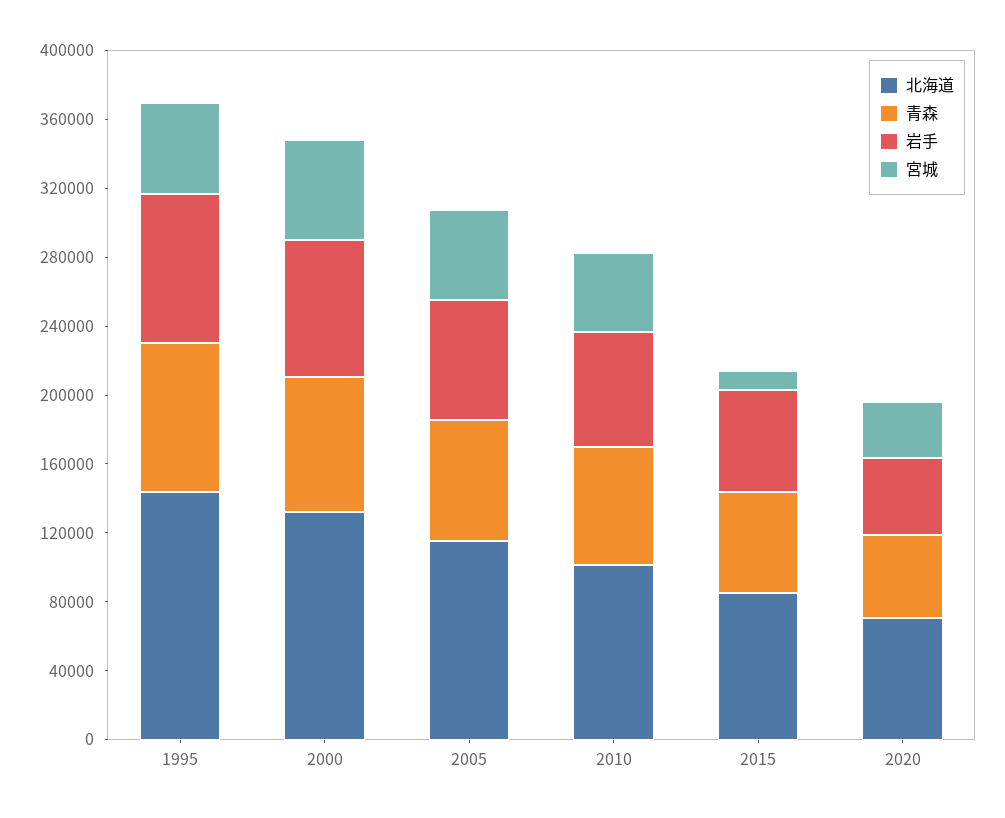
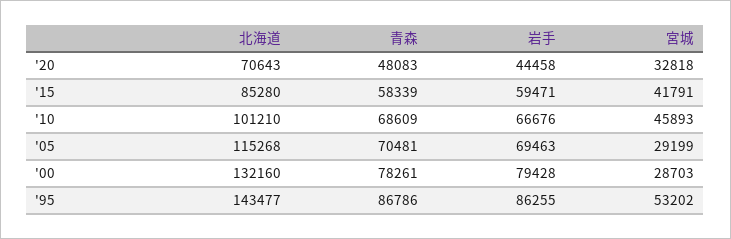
宮城, 2000: 60000 -> 28703
宮城, 2005: 50000 -> 29199
宮城, 2015: 10000 -> 41791

